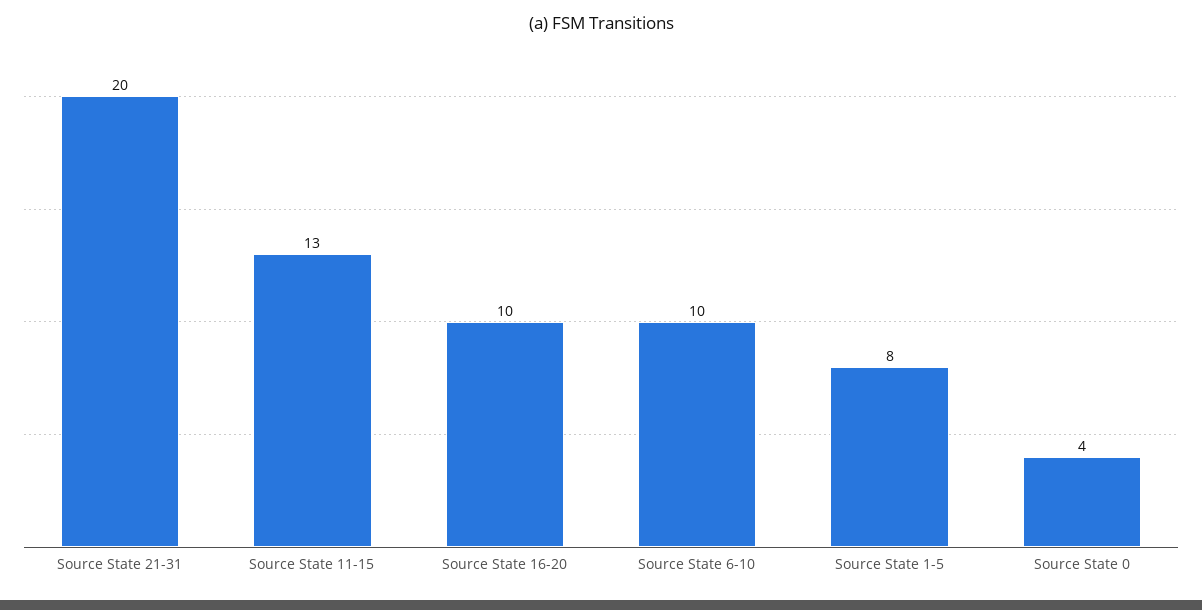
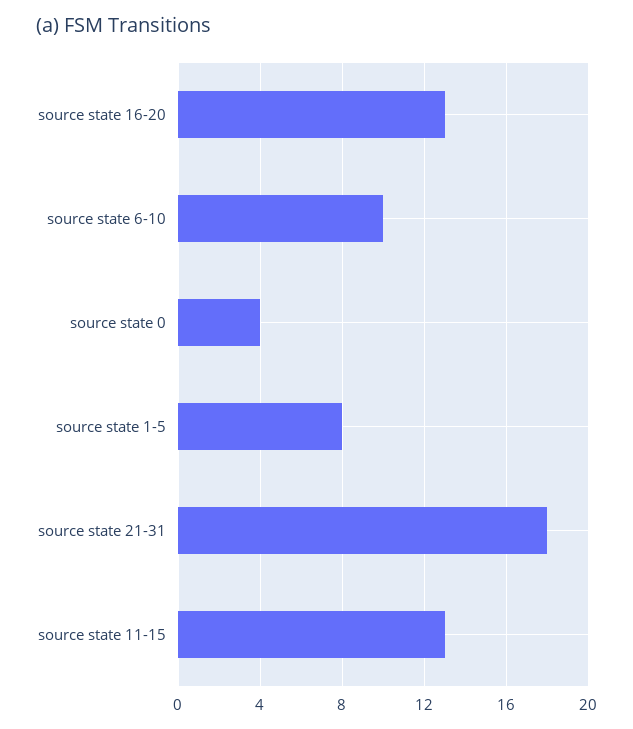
Source State 21-31: 20 -> 18
Source State 16-20: 10 -> 13

